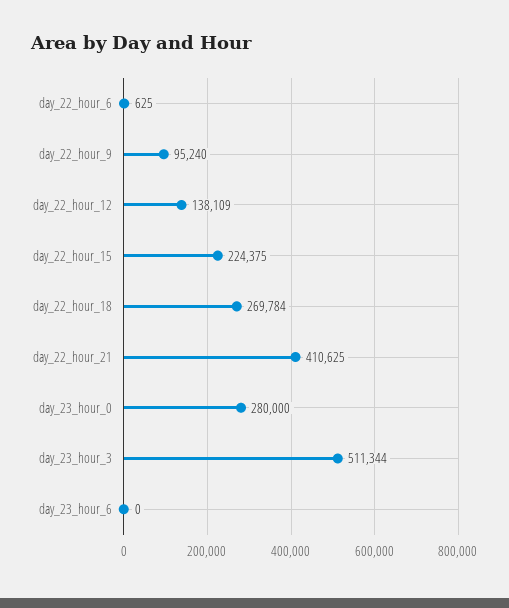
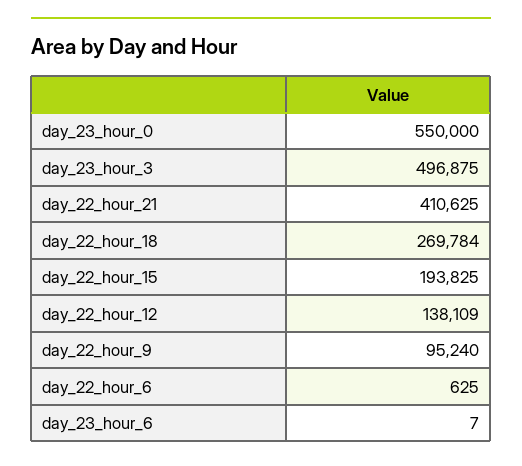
day_22_hour_15: 224375 -> 193825
day_23_hour_0: 280000 -> 550000
day_23_hour_3: 511344 -> 496875
day_23_hour_6: 0 -> 7

